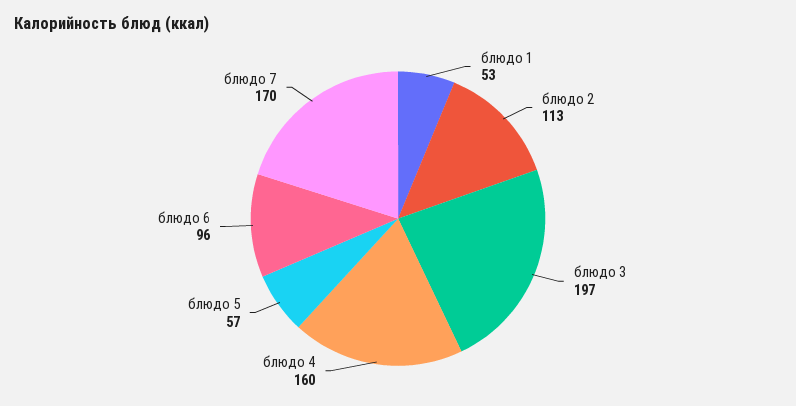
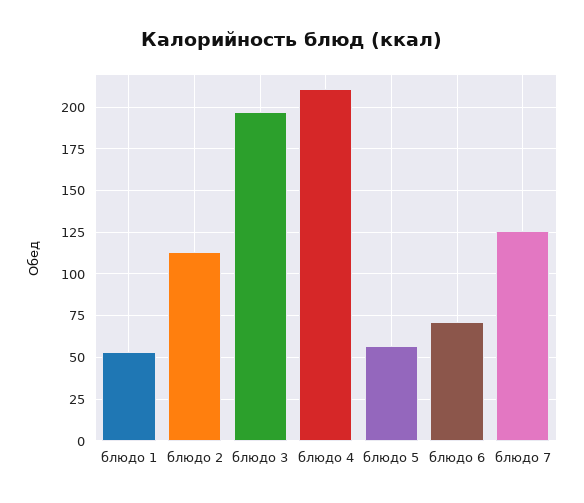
блюдо 4: 160 -> 210
блюдо 6: 96 -> 70
блюдо 7: 170 -> 125

